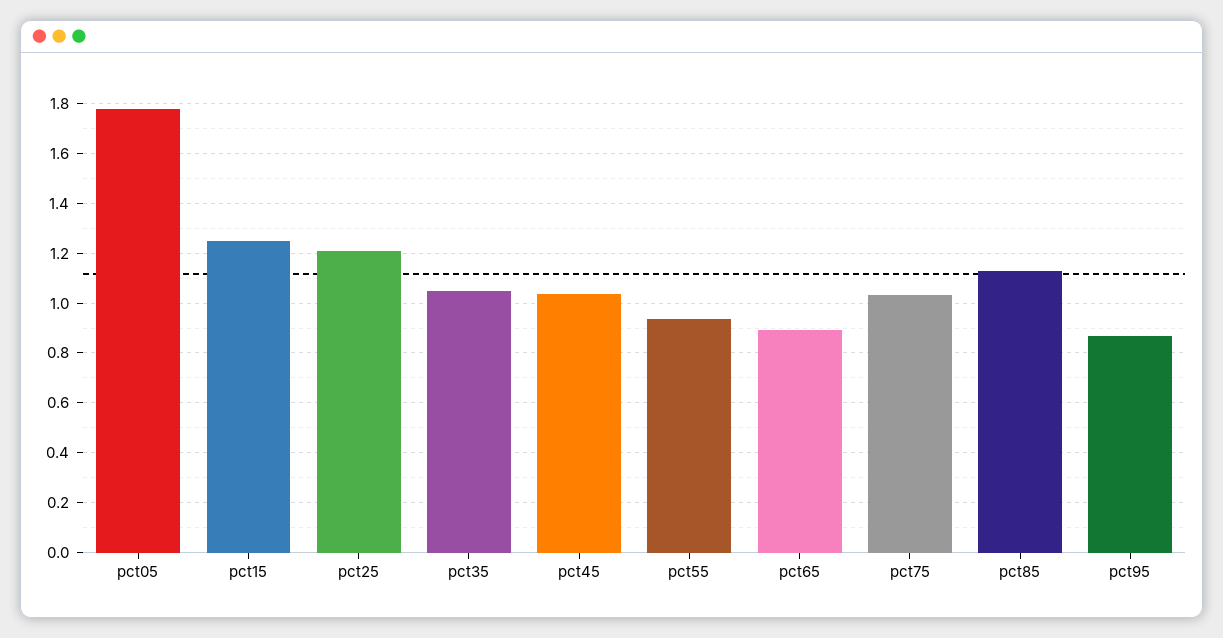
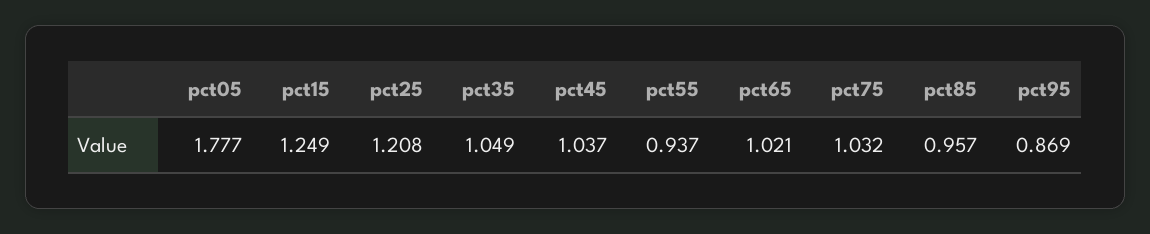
pct65: 0.9 -> 1.021
pct85: 1.125 -> 0.957

